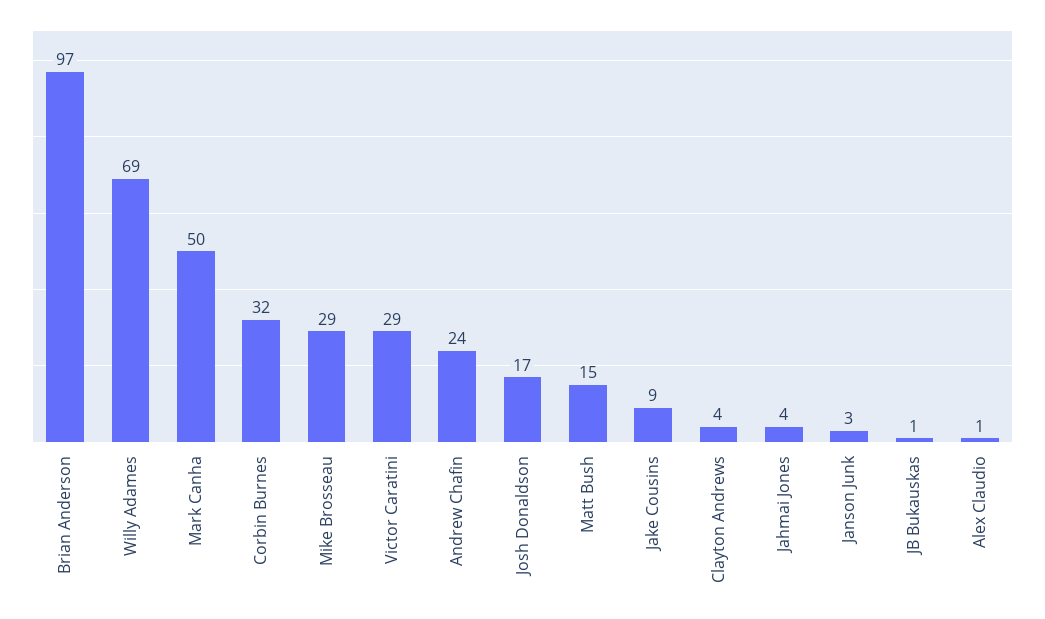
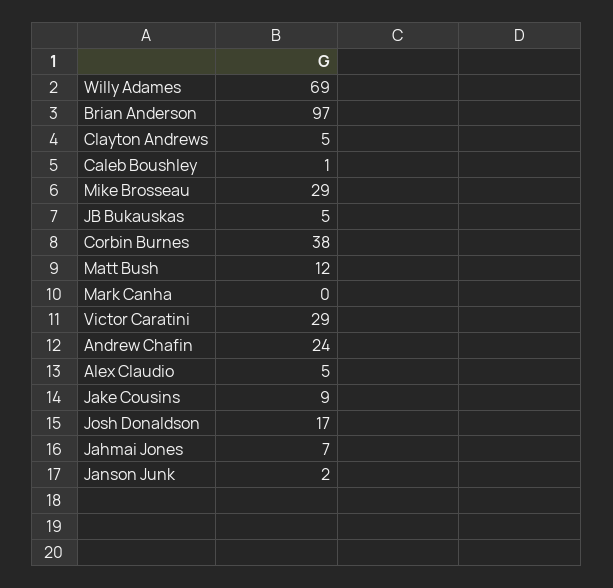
Mark Canha: 50 -> 0
Corbin Burnes: 32 -> 38
Matt Bush: 15 -> 12
Clayton Andrews: 4 -> 5
Jahmai Jones: 4 -> 7
Janson Junk: 3 -> 2
JB Bukauskas: 1 -> 5
Alex Claudio: 1 -> 5
Caleb Boushley: none -> 1

